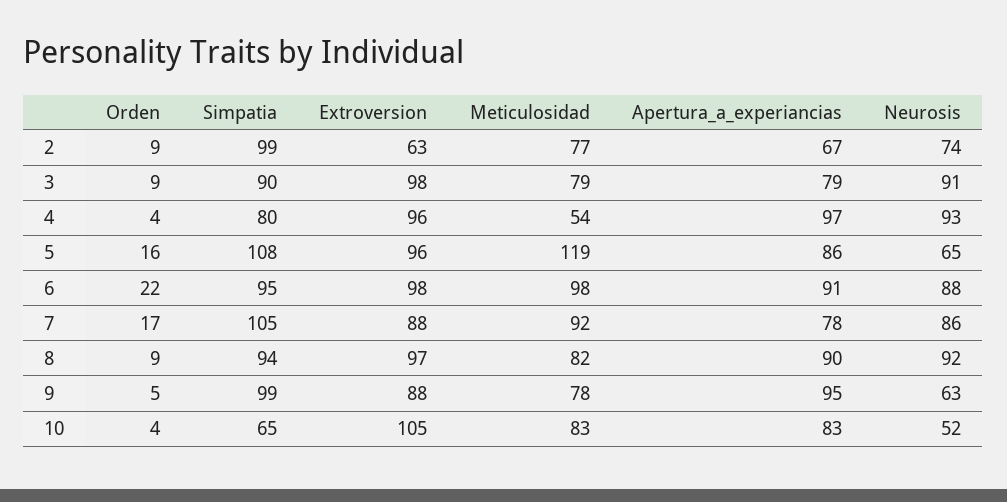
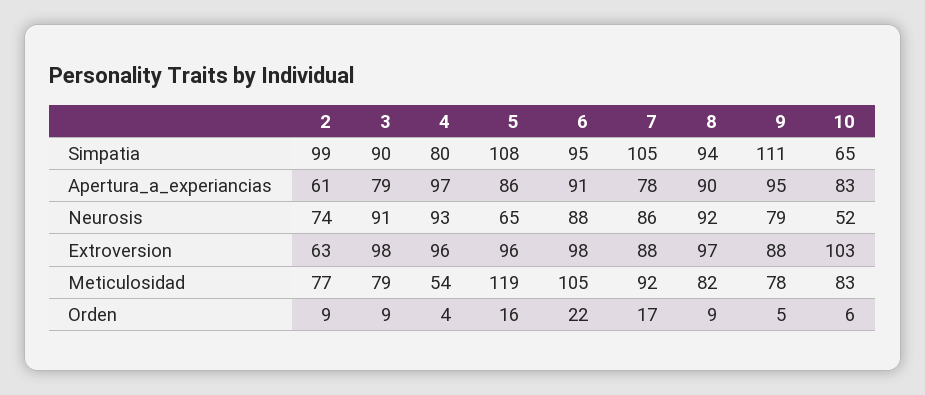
Apertura_a_experiancias, 2: 67 -> 61
Meticulosidad, 6: 98 -> 105
Simpatia, 9: 99 -> 111
Neurosis, 9: 63 -> 79
Orden, 10: 4 -> 6
Extroversion, 10: 105 -> 103

